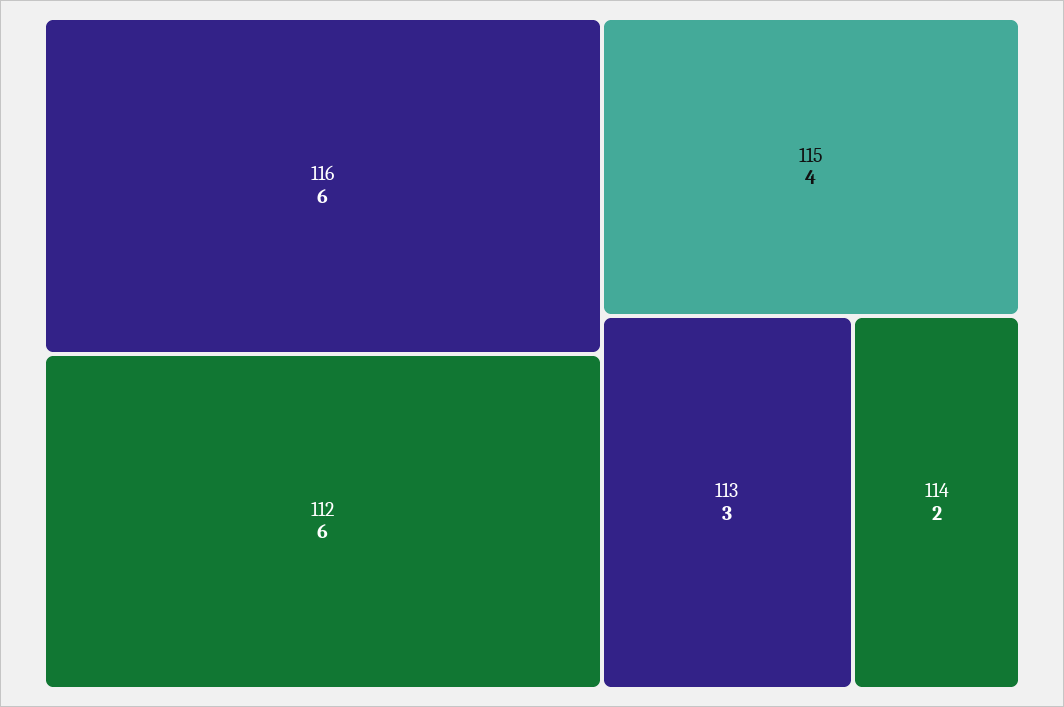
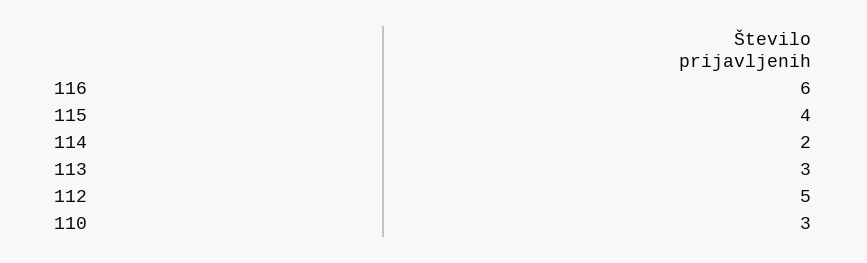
112: 6 -> 5
110: none -> 3

